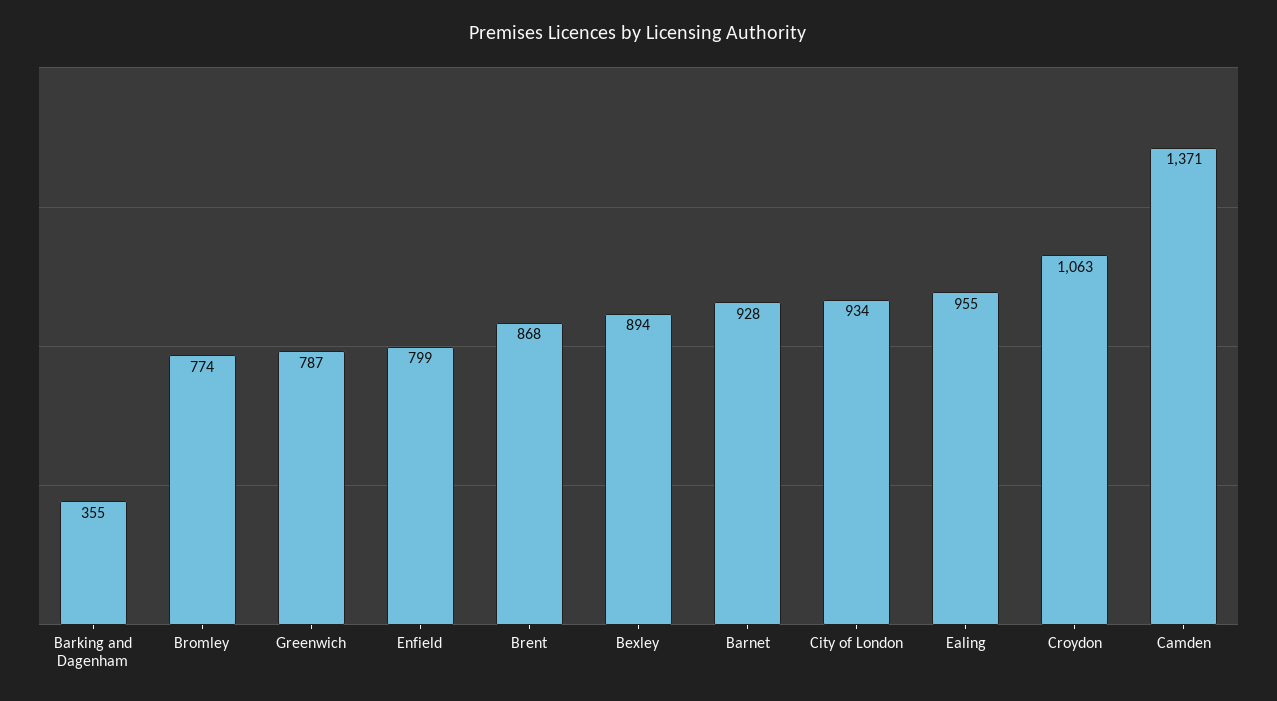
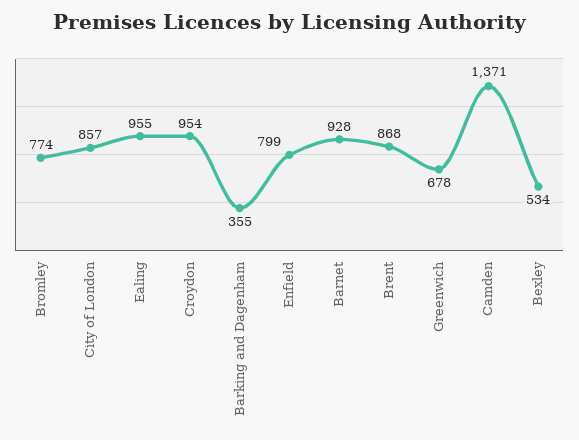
Greenwich: 787 -> 678
Bexley: 894 -> 534
City of London: 934 -> 857
Croydon: 1063 -> 954

